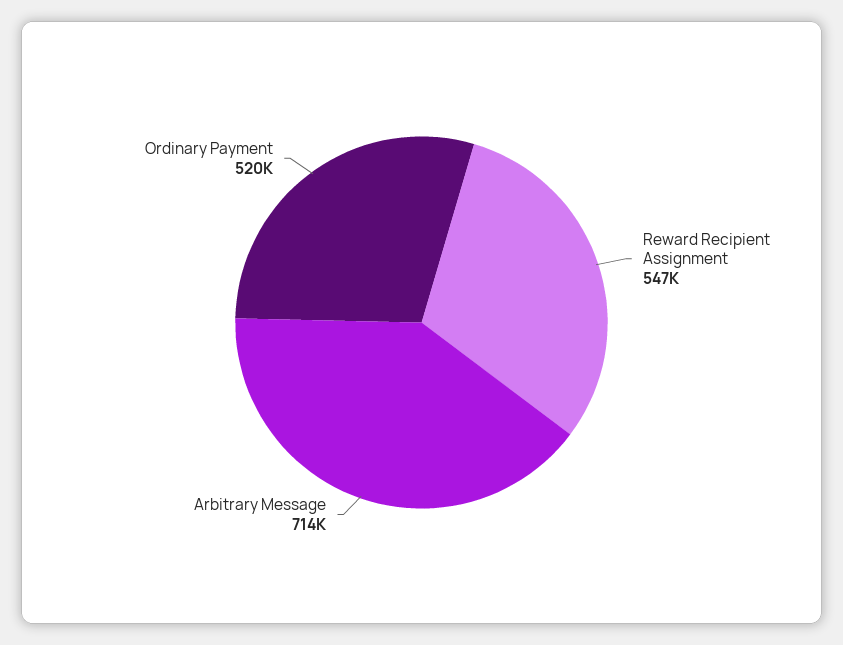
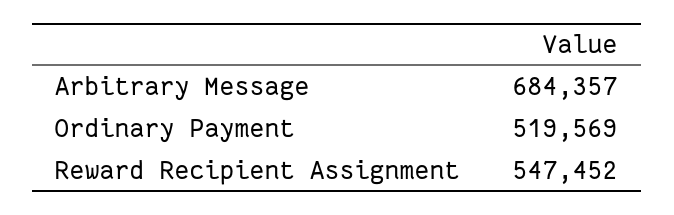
Arbitrary Message: 714000 -> 684357

